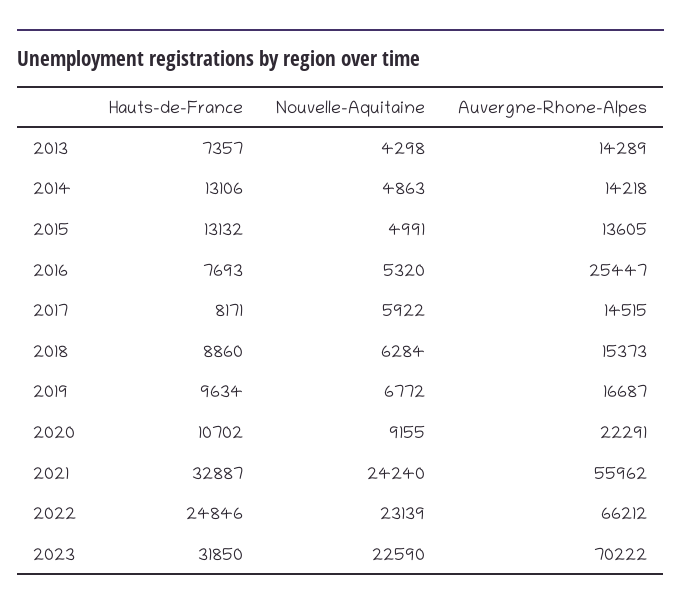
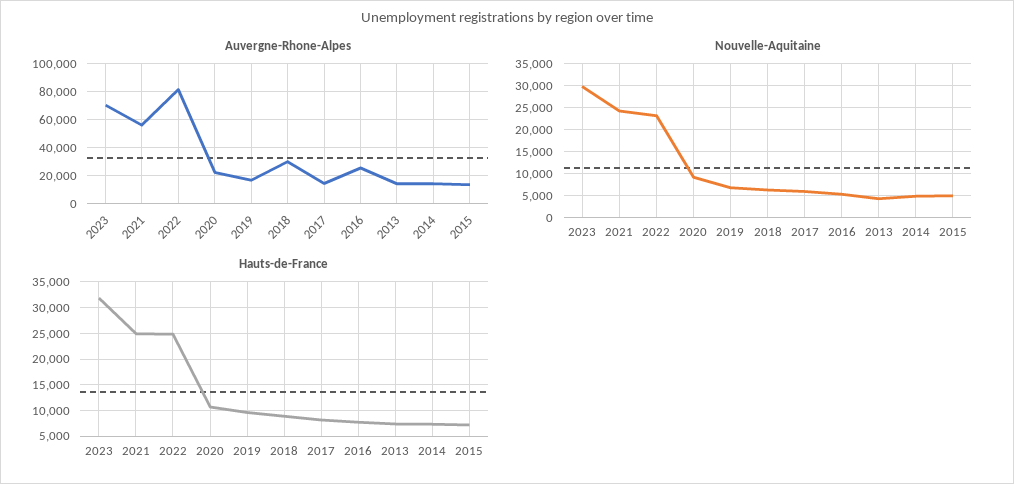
Hauts-de-France, 2014: 13106 -> 7500
Hauts-de-France, 2015: 13132 -> 7500
Auvergne-Rhone-Alpes, 2018: 15373 -> 30000
Hauts-de-France, 2021: 32887 -> 25000
Auvergne-Rhone-Alpes, 2022: 66212 -> 80000
Nouvelle-Aquitaine, 2023: 22590 -> 30000

